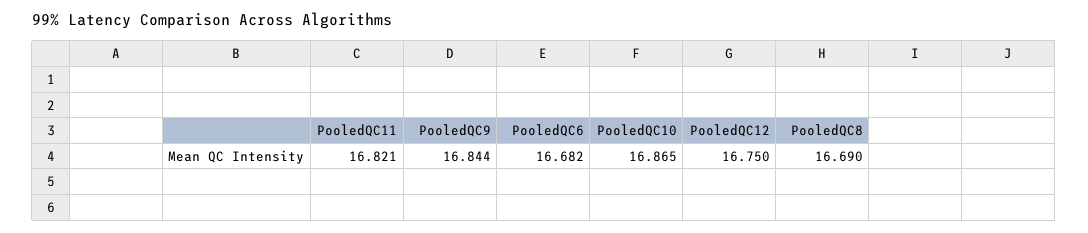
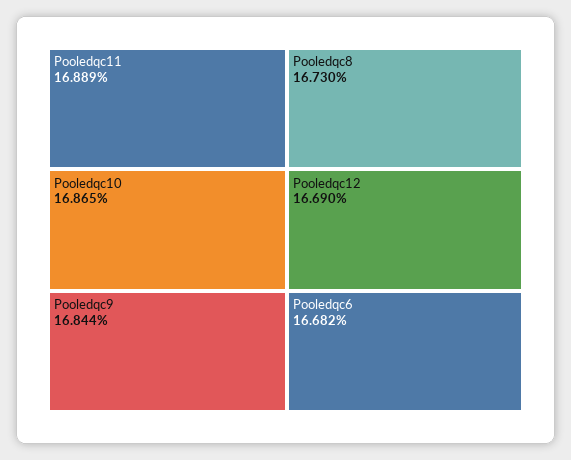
PooledQC11: 16.821 -> 16.889
PooledQC12: 16.75 -> 16.69
PooledQC8: 16.69 -> 16.73

